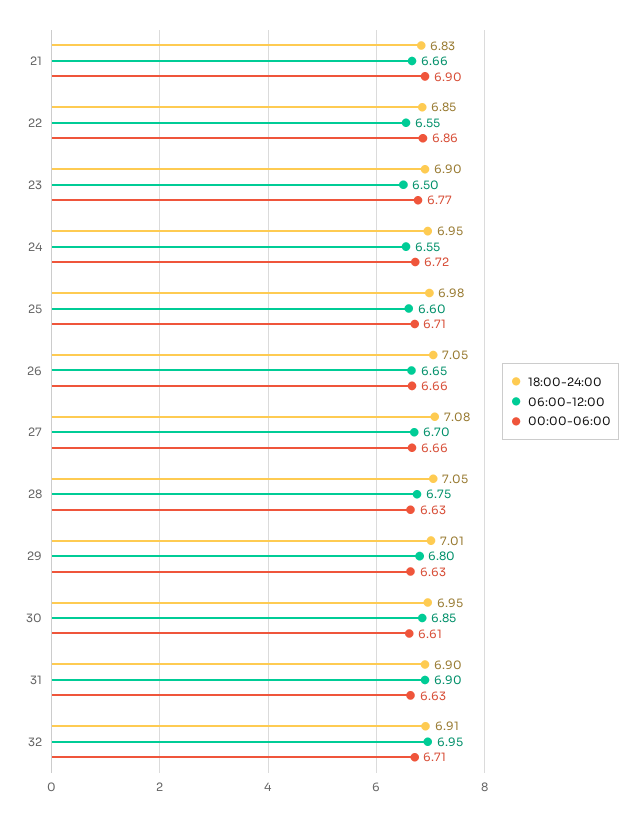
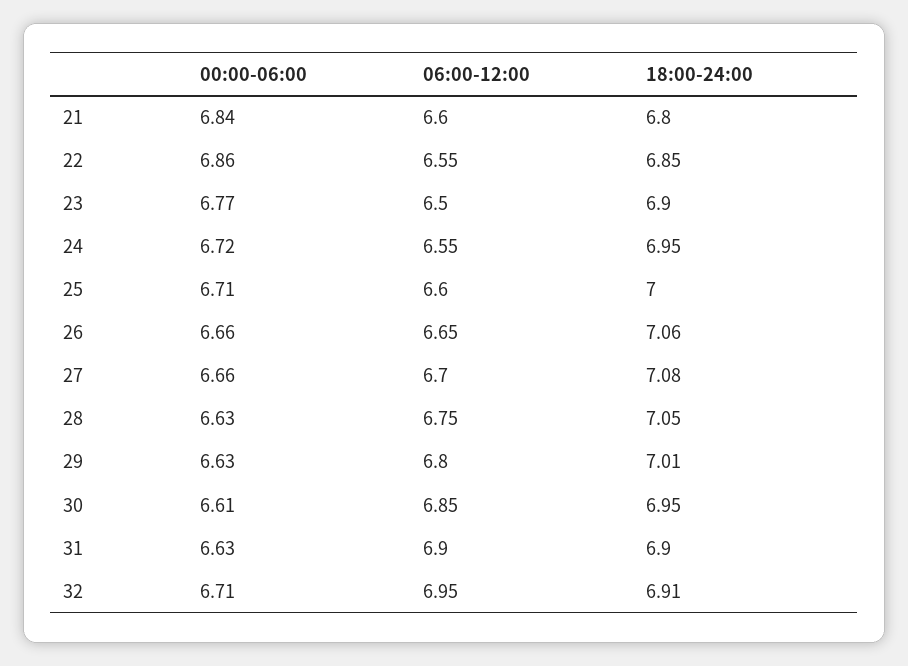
18:00-24:00, 21: 6.83 -> 6.8
06:00-12:00, 21: 6.66 -> 6.6
00:00-06:00, 21: 6.9 -> 6.84
18:00-24:00, 25: 6.98 -> 7
18:00-24:00, 26: 7.05 -> 7.06

